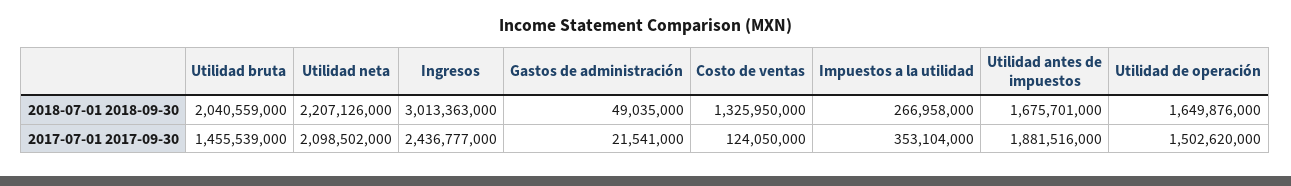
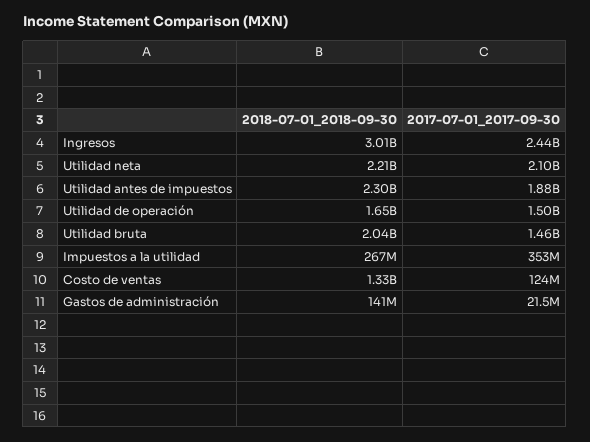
Gastos de administración, 2018-07-01 2018-09-30: 49035000 -> 141000000
Utilidad antes de impuestos, 2018-07-01 2018-09-30: 1675701000 -> 2300000000

